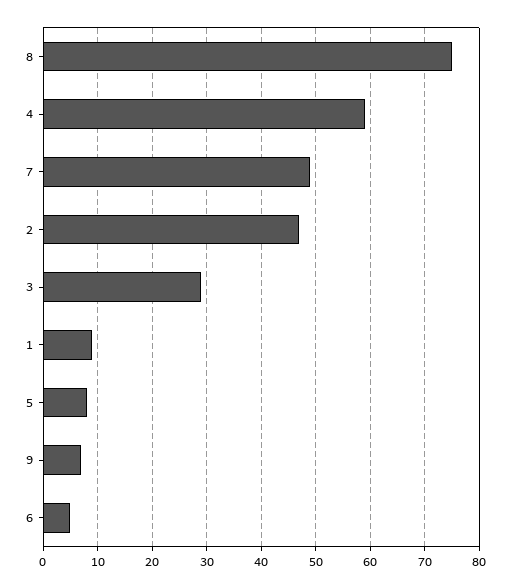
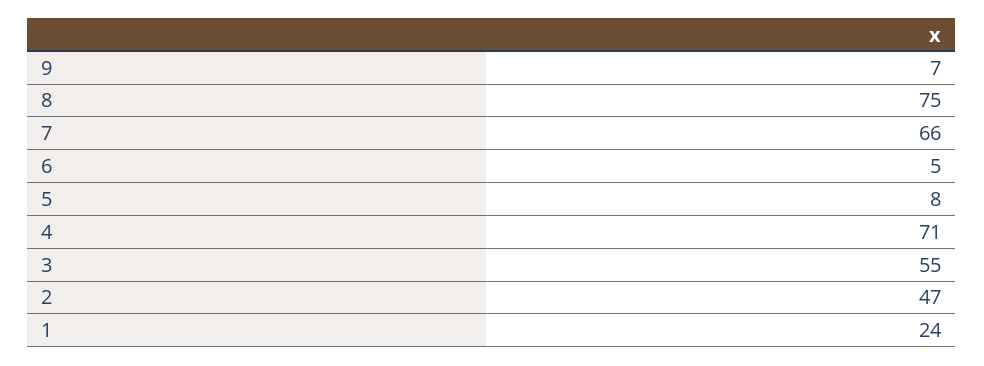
4: 60 -> 71
7: 50 -> 66
3: 30 -> 55
1: 10 -> 24

